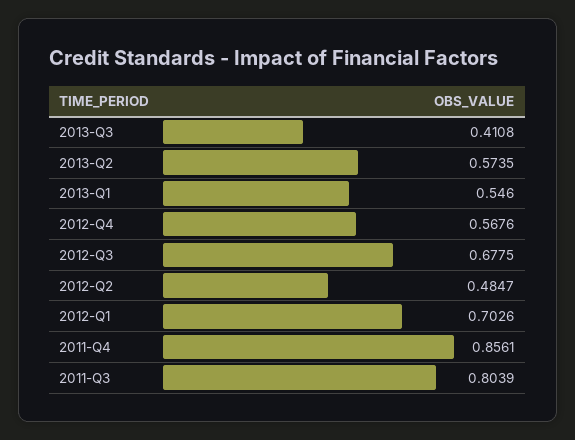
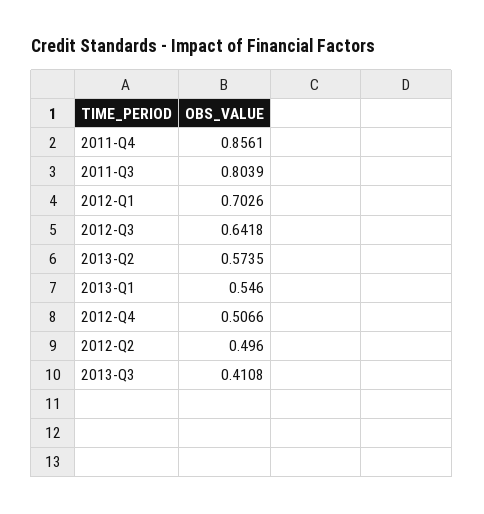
2012-Q4: 0.5676 -> 0.5066
2012-Q3: 0.6775 -> 0.6418
2012-Q2: 0.4847 -> 0.496

